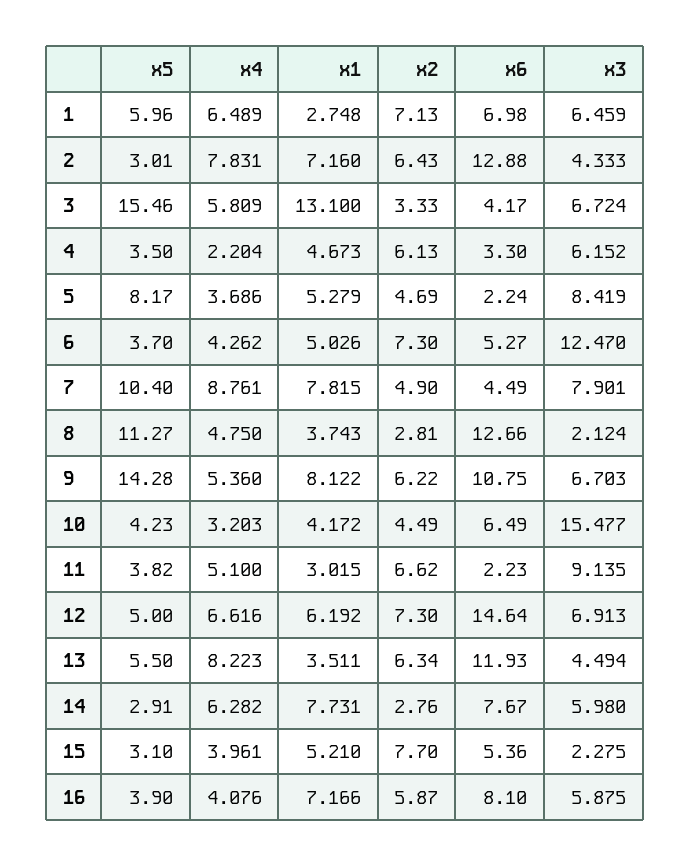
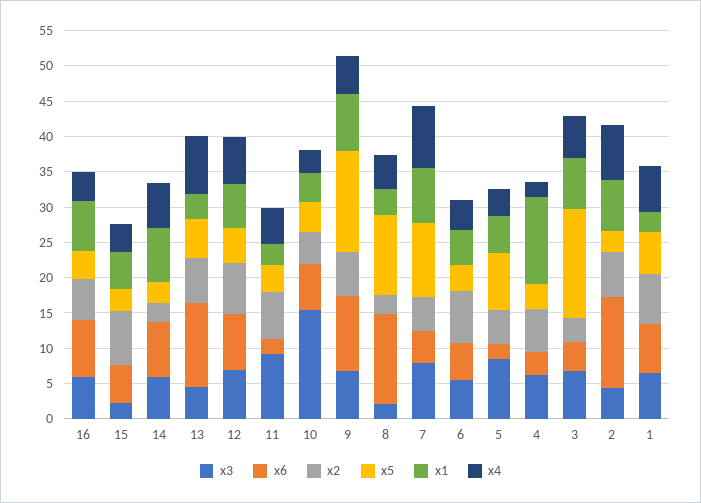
x1, 3: 13.1 -> 7.5
x1, 4: 4.673 -> 12.5
x3, 6: 12.47 -> 5
x6, 12: 14.64 -> 7.5

